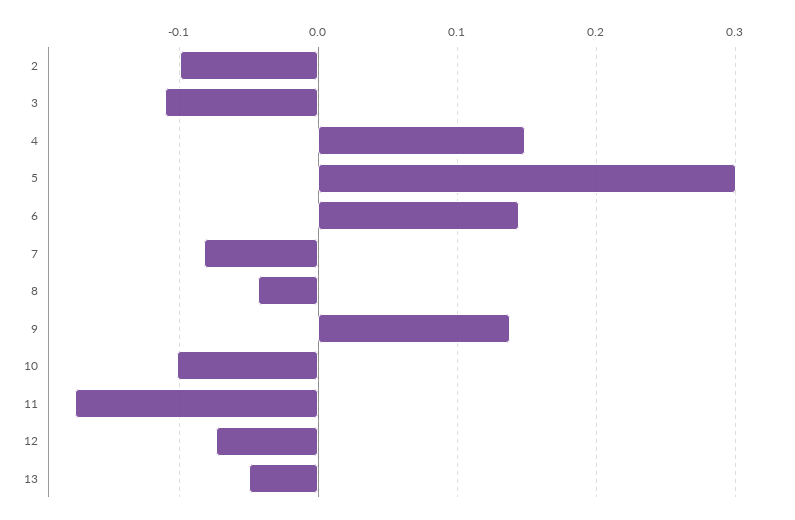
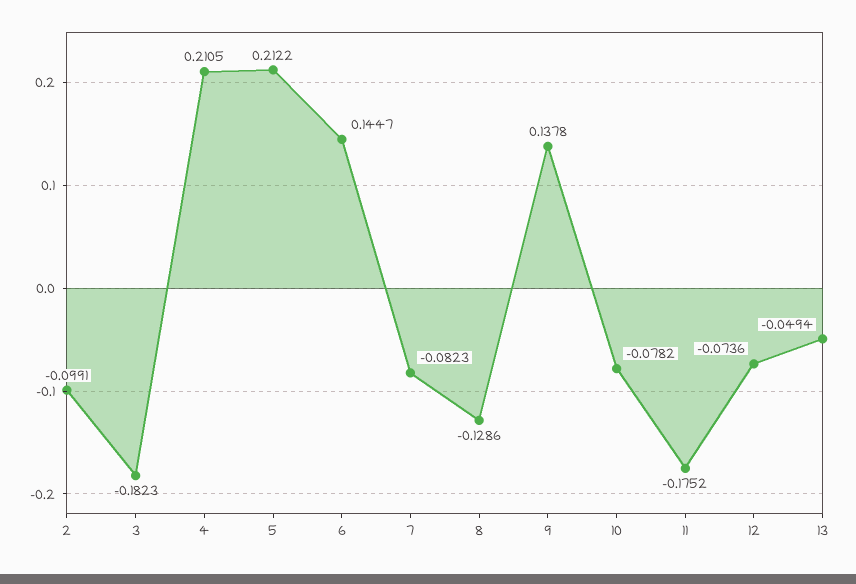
3: -0.11 -> -0.1823
4: 0.15 -> 0.2105
5: 0.3 -> 0.2122
8: -0.04 -> -0.1286
10: -0.1 -> -0.0782

